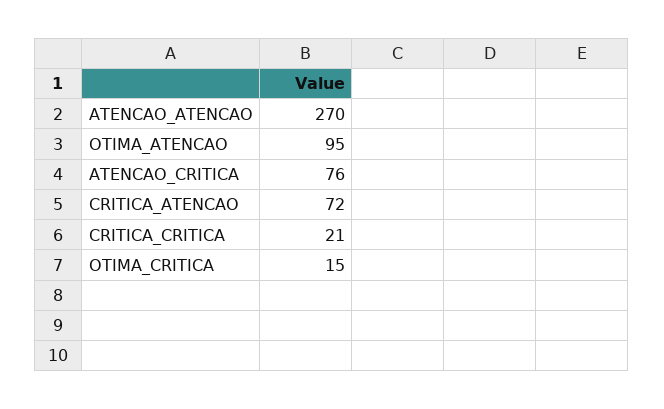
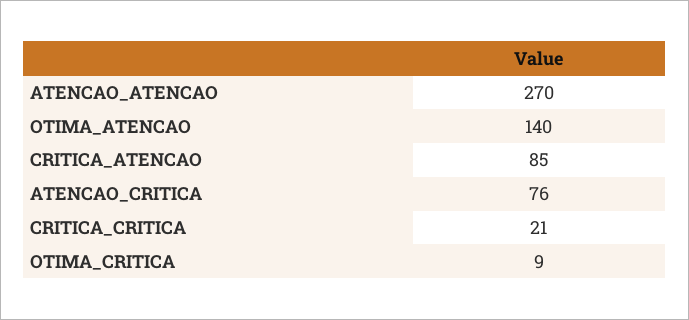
OTIMA_ATENCAO: 95 -> 140
CRITICA_ATENCAO: 72 -> 85
OTIMA_CRITICA: 15 -> 9

